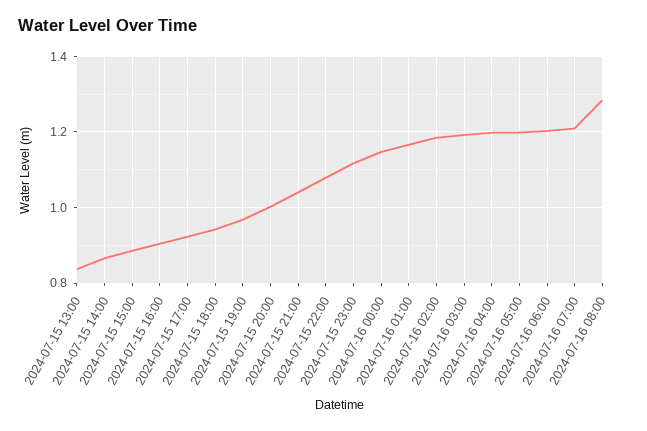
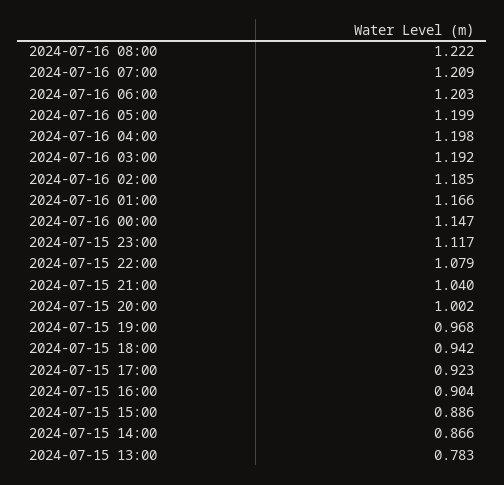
2024-07-15 13:00: 0.84 -> 0.783
2024-07-16 08:00: 1.28 -> 1.222

